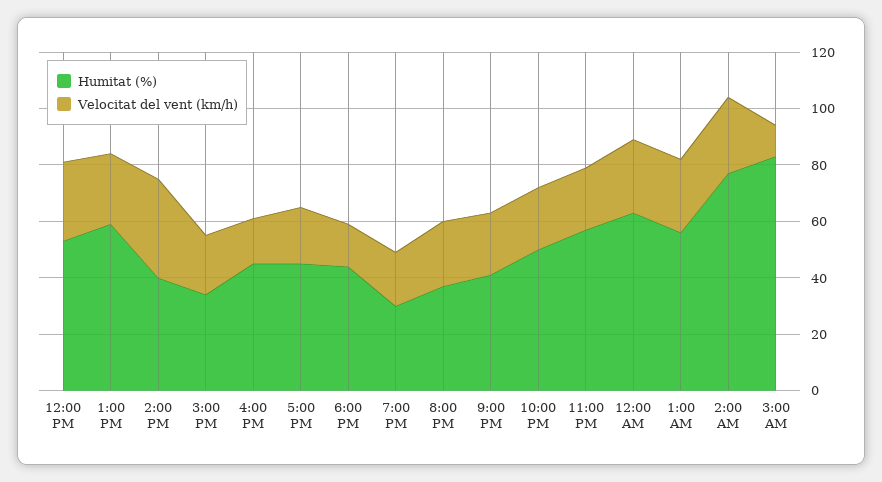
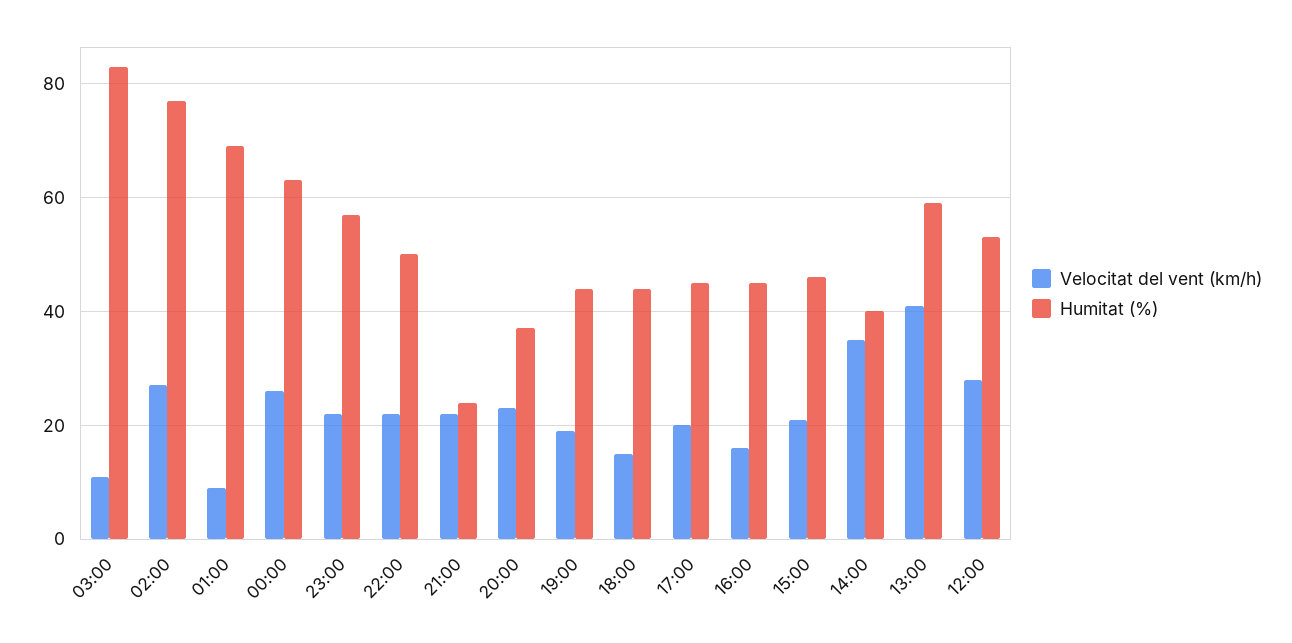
Velocitat del vent (km/h), 1:00 PM: 25 -> 40
Humitat (%), 3:00 PM: 35 -> 45
Humitat (%), 7:00 PM: 30 -> 45
Humitat (%), 9:00 PM: 40 -> 25
Humitat (%), 1:00 AM: 55 -> 70
Velocitat del vent (km/h), 1:00 AM: 25 -> 10

